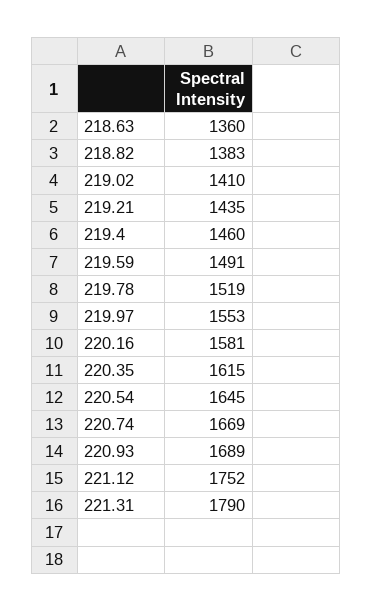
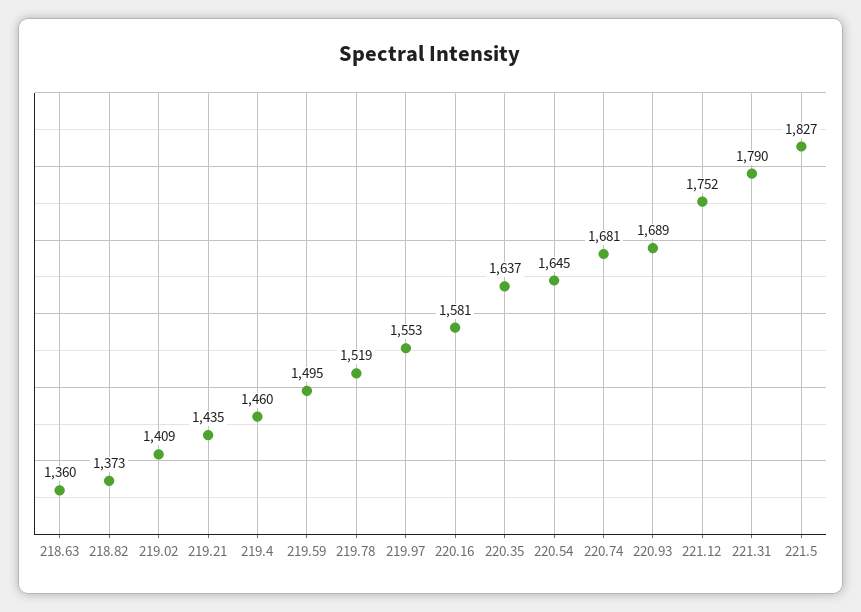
218.82: 1383 -> 1373
219.02: 1410 -> 1409
219.59: 1491 -> 1495
220.35: 1615 -> 1637
220.74: 1669 -> 1681
221.5: none -> 1827

